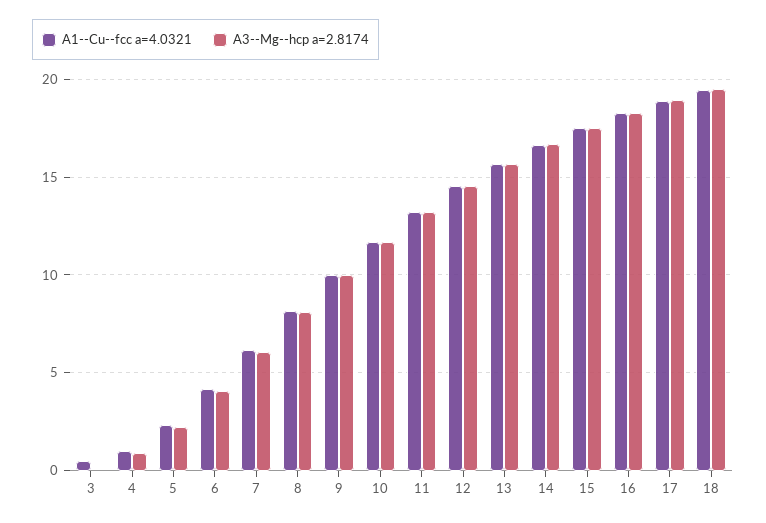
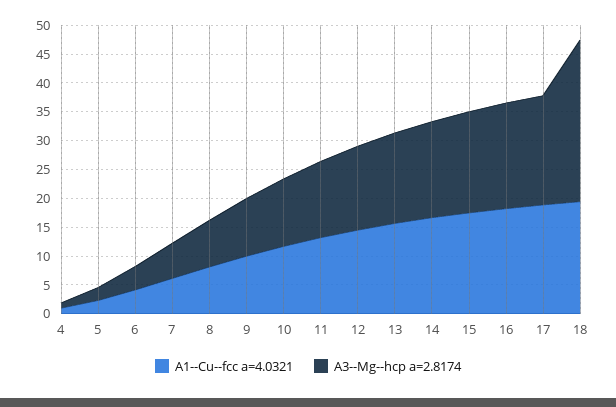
A1--Cu--fcc a=4.0321, 3: 0.5 -> none
A3--Mg--hcp a=2.8174, 3: 0 -> none
A3--Mg--hcp a=2.8174, 18: 19.5 -> 27.5

